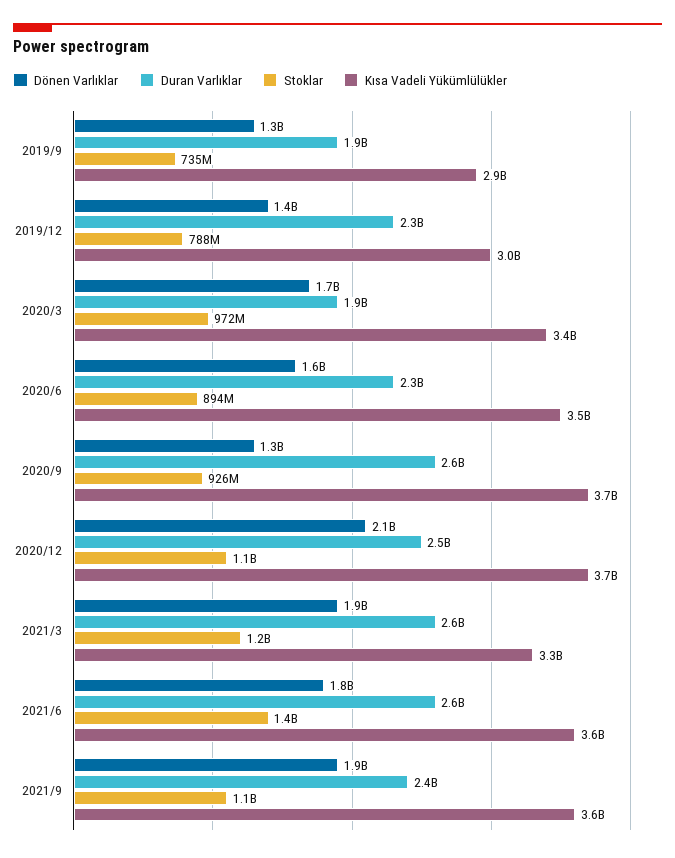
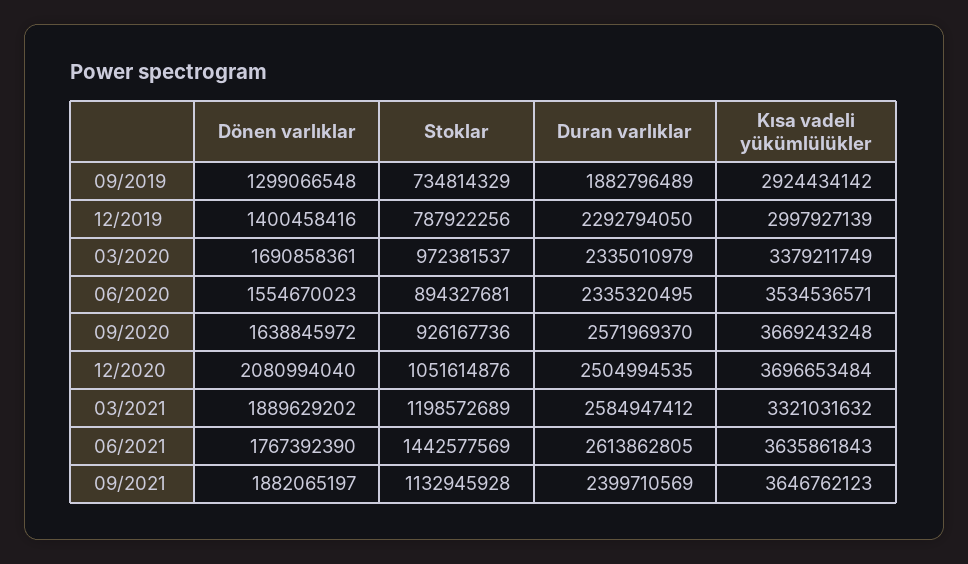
Duran Varlıklar, 2020/3: 1900000000 -> 2335010979
Dönen Varlıklar, 2020/9: 1300000000 -> 1638845972

